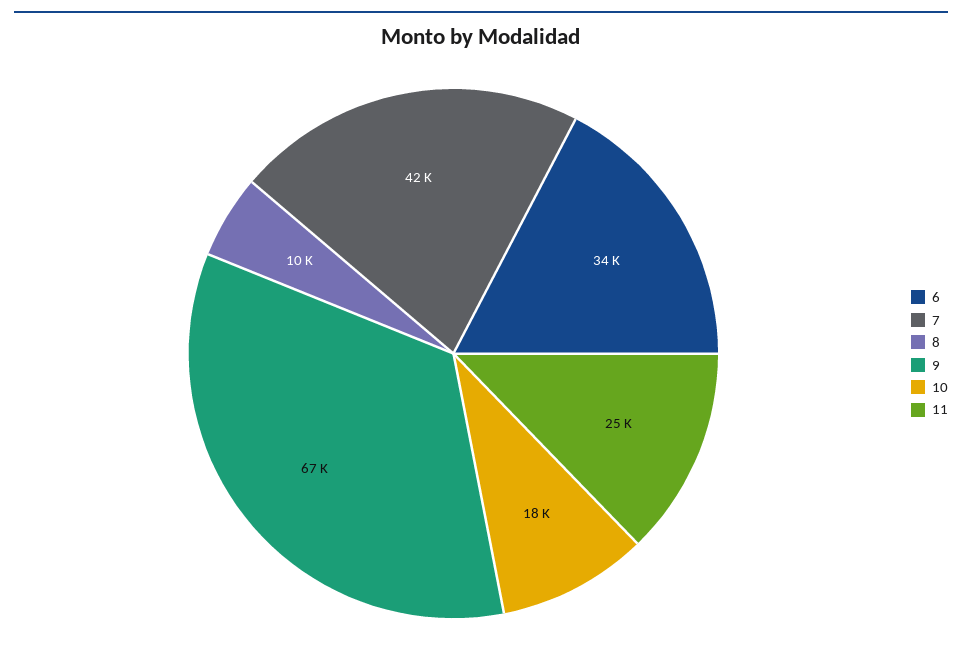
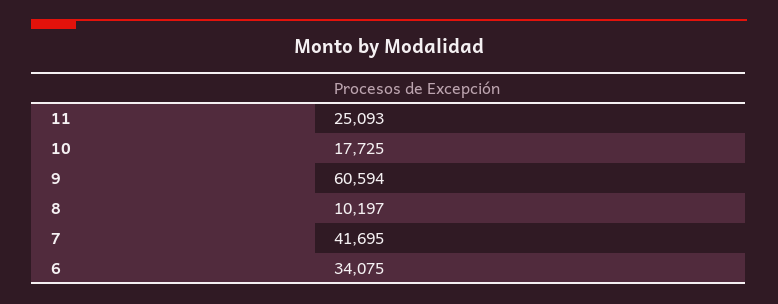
9: 67000 -> 60594

